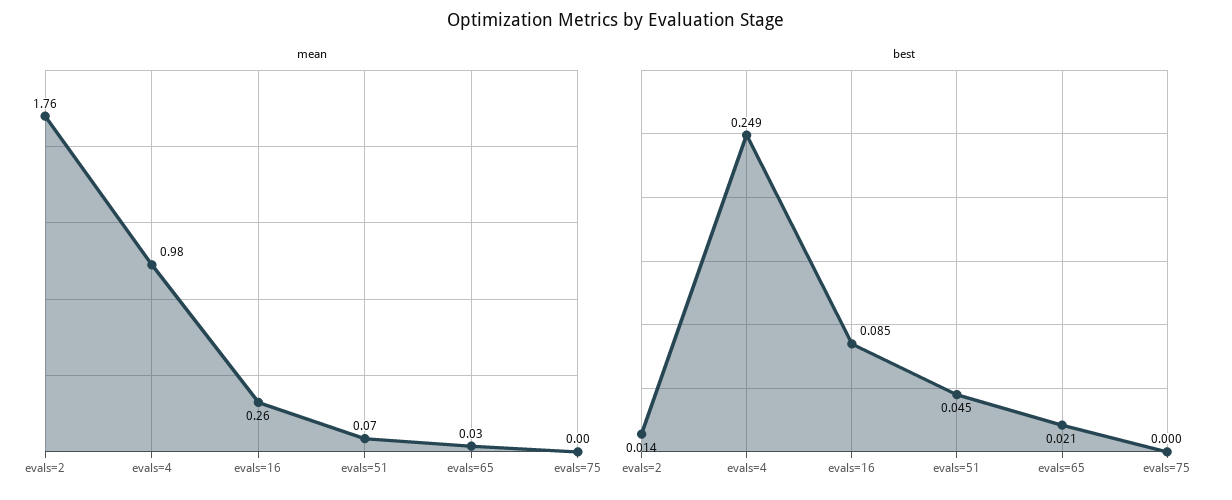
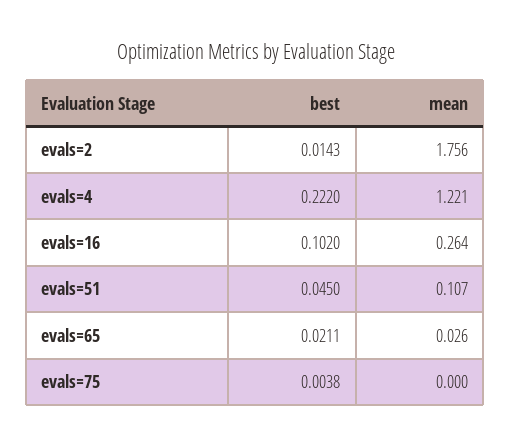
mean, evals=4: 0.98 -> 1.221
mean, evals=51: 0.07 -> 0.107
best, evals=4: 0.249 -> 0.222
best, evals=16: 0.085 -> 0.102
best, evals=75: 0 -> 0.0038

